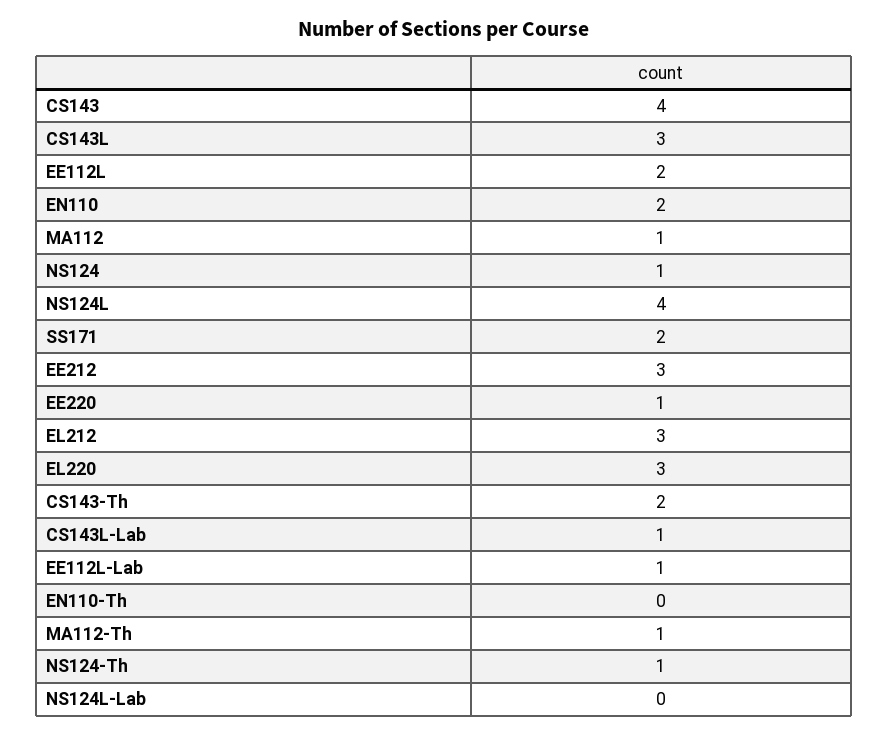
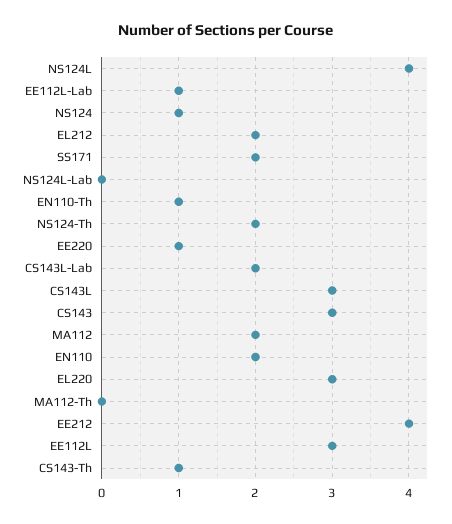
CS143: 4 -> 3
EE112L: 2 -> 3
MA112: 1 -> 2
EE212: 3 -> 4
EL212: 3 -> 2
CS143-Th: 2 -> 1
CS143L-Lab: 1 -> 2
EN110-Th: 0 -> 1
MA112-Th: 1 -> 0
NS124-Th: 1 -> 2

